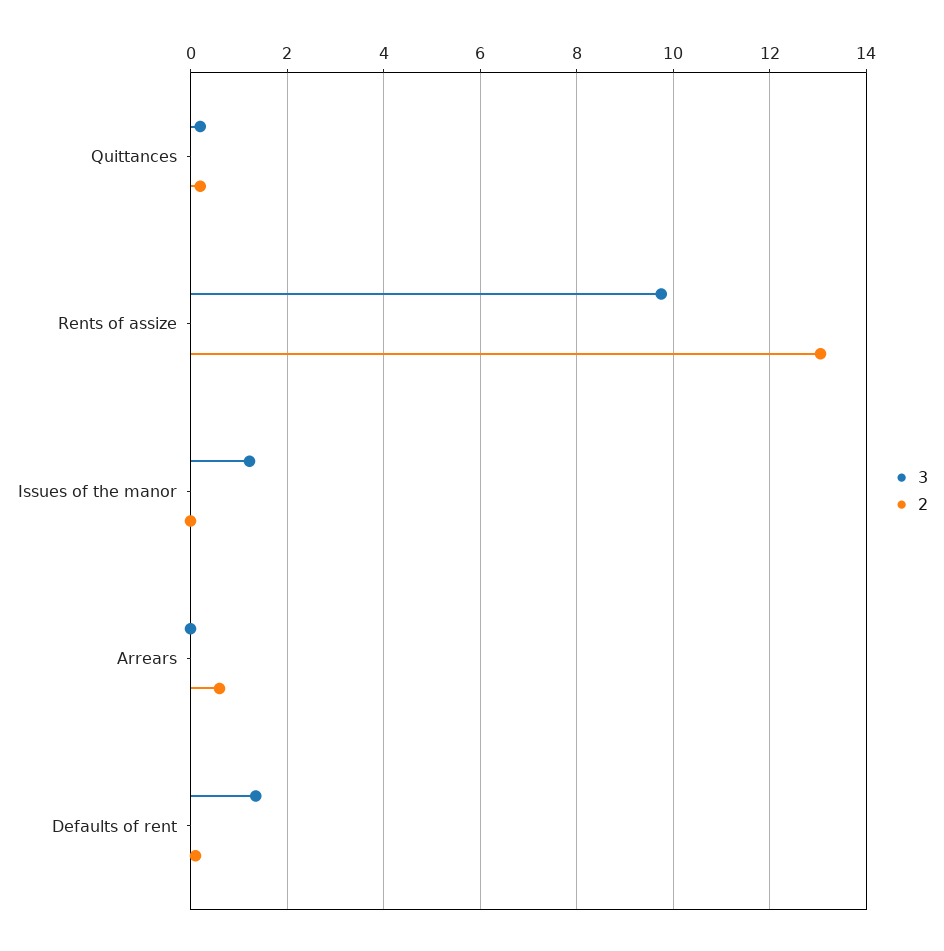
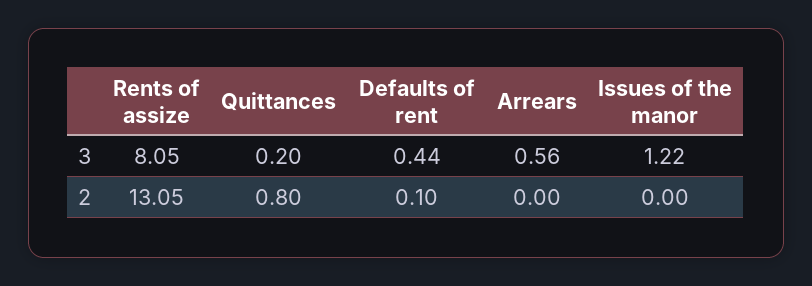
2, Quittances: 0.2 -> 0.8
3, Rents of assize: 9.8 -> 8.05
3, Arrears: 0 -> 0.56
2, Arrears: 0.6 -> 0
3, Defaults of rent: 1.4 -> 0.44

